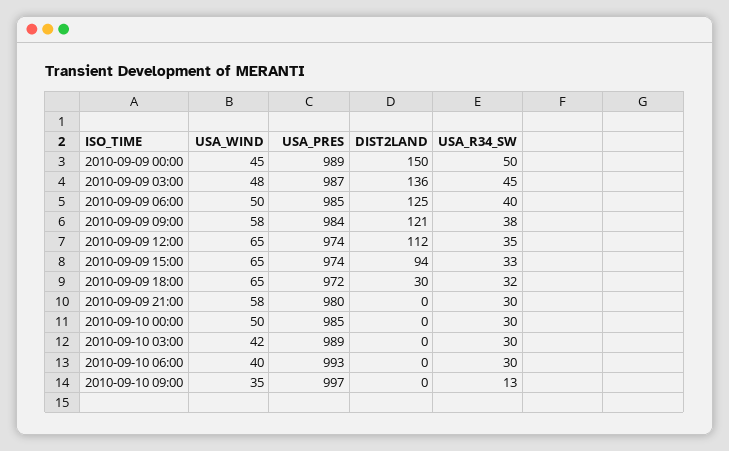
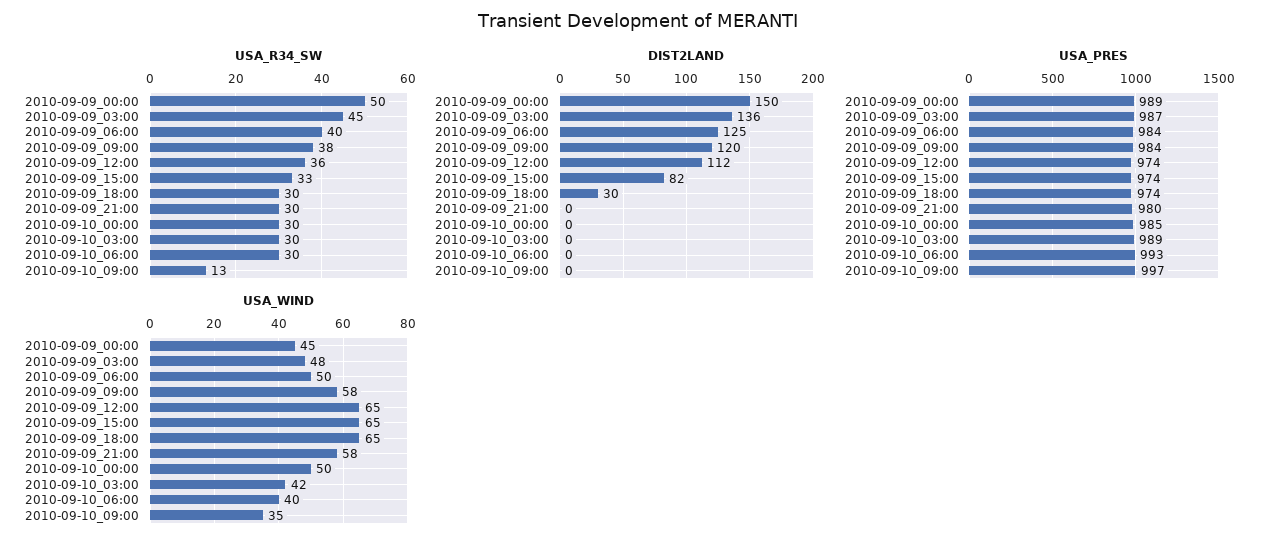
USA_PRES, 2010-09-09 06:00: 985 -> 984
DIST2LAND, 2010-09-09 09:00: 121 -> 120
USA_R34_SW, 2010-09-09 12:00: 35 -> 36
DIST2LAND, 2010-09-09 15:00: 94 -> 82
USA_PRES, 2010-09-09 18:00: 972 -> 974
USA_R34_SW, 2010-09-09 18:00: 32 -> 30

